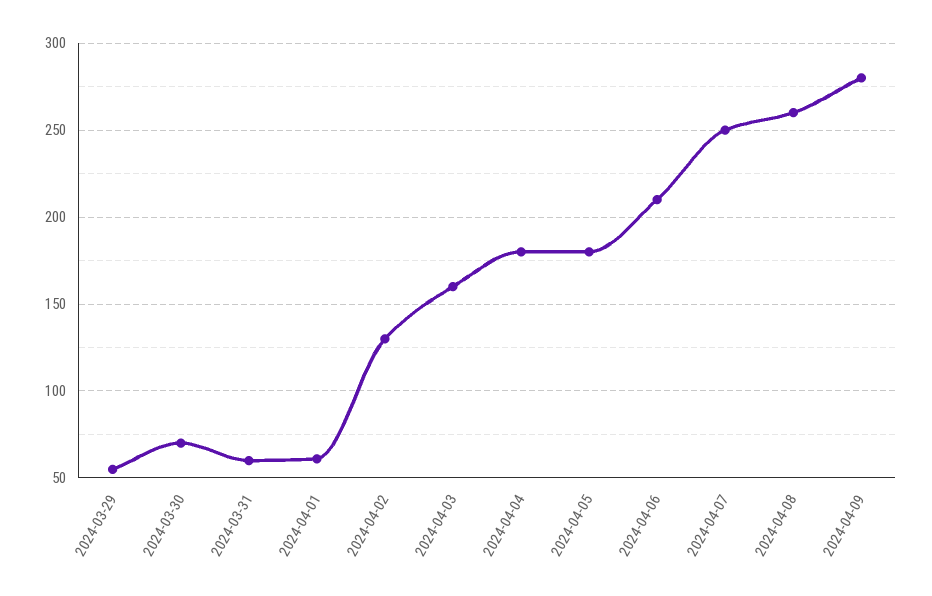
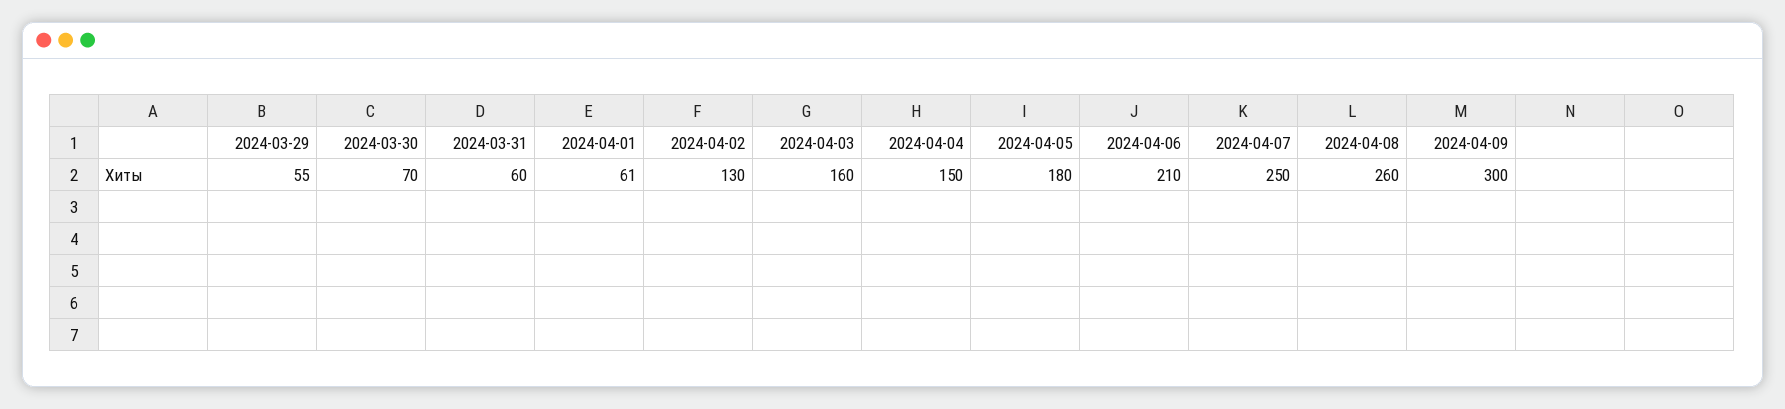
2024-04-04: 180 -> 150
2024-04-09: 280 -> 300

